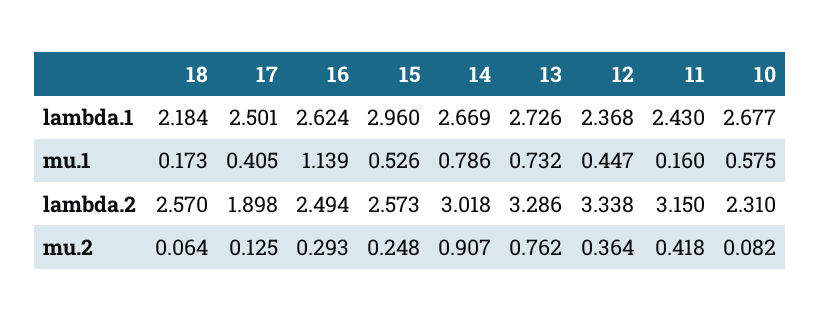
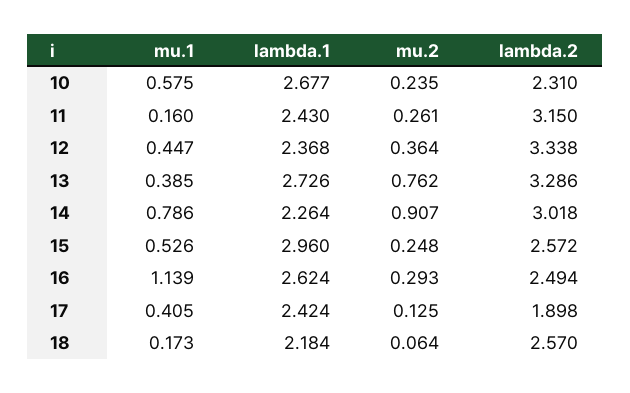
17, lambda.1: 2.501 -> 2.424
14, lambda.1: 2.669 -> 2.264
13, mu.1: 0.732 -> 0.385
15, lambda.2: 2.573 -> 2.572
11, mu.2: 0.418 -> 0.261
10, mu.2: 0.082 -> 0.235

